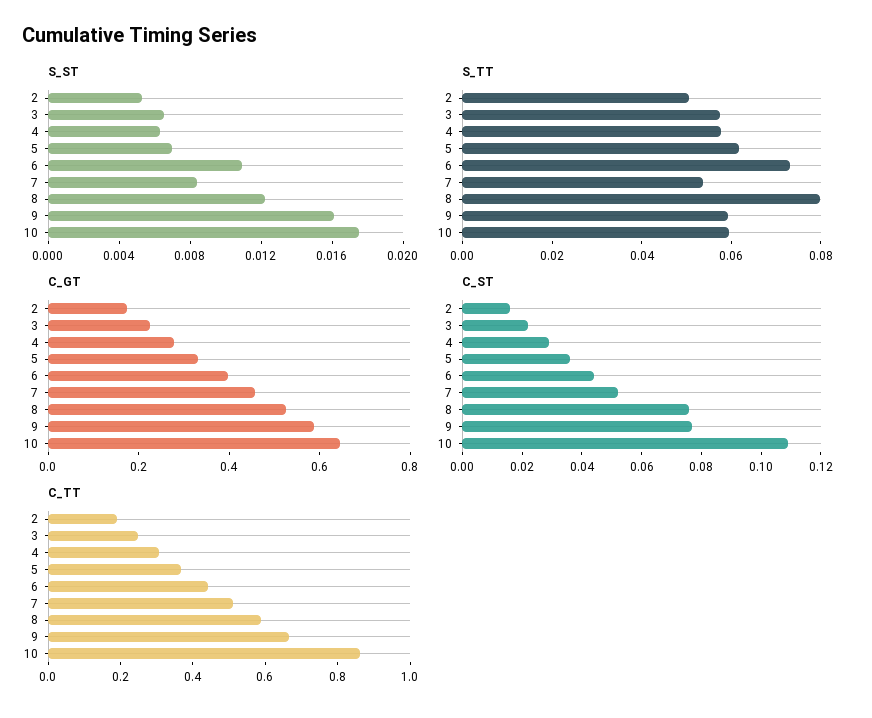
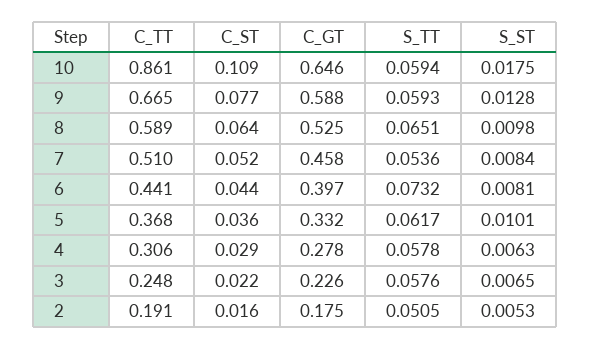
S_ST, 5: 0.007 -> 0.0101
S_ST, 6: 0.011 -> 0.0081
S_ST, 8: 0.012 -> 0.0098
S_ST, 9: 0.016 -> 0.0128
S_TT, 8: 0.08 -> 0.0651
C_ST, 8: 0.075 -> 0.064

